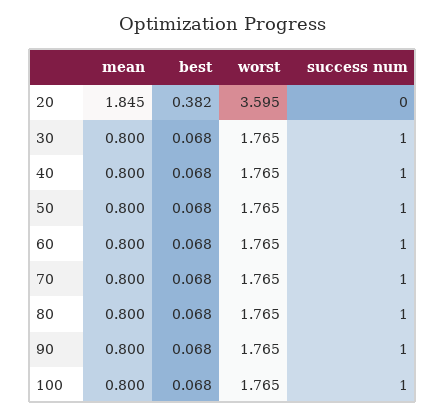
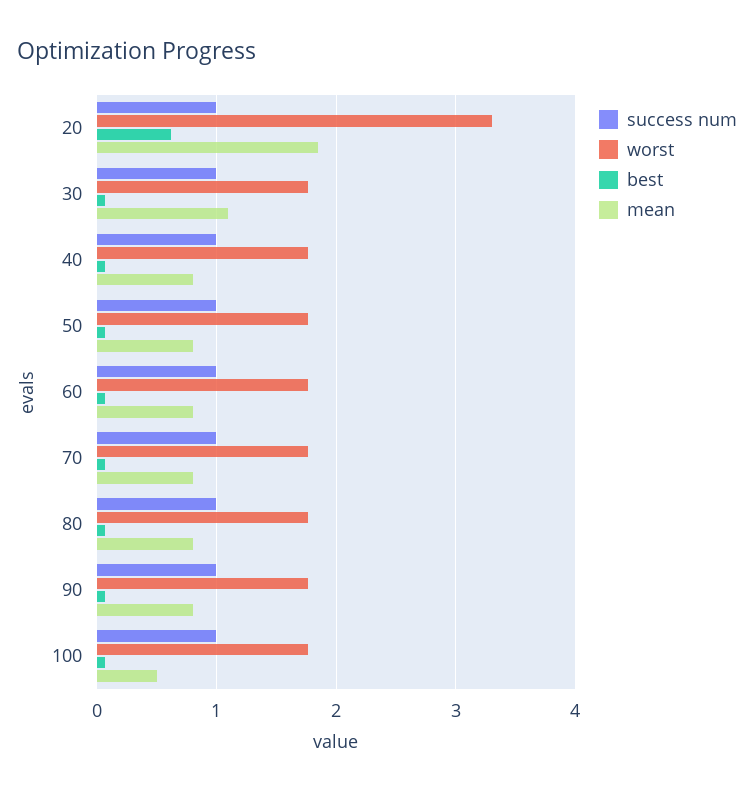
best, 20: 0.382 -> 0.6
worst, 20: 3.595 -> 3.3
success num, 20: 0 -> 1
mean, 30: 0.8 -> 1.1
mean, 100: 0.8 -> 0.5

